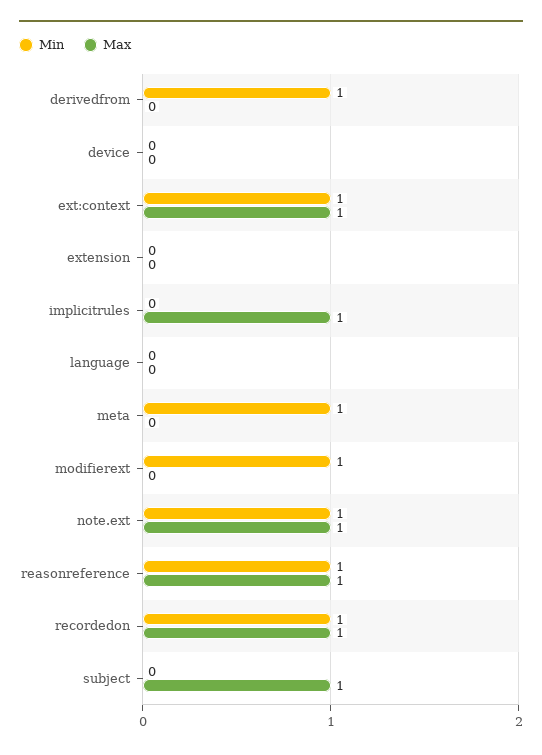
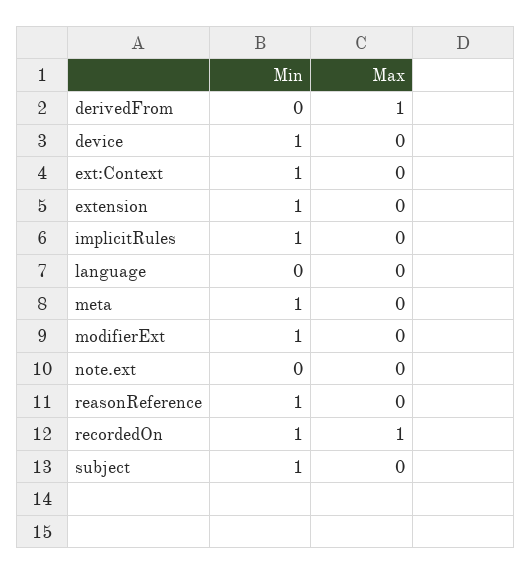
Min, derivedfrom: 1 -> 0
Max, derivedfrom: 0 -> 1
Min, device: 0 -> 1
Max, ext:context: 1 -> 0
Min, extension: 0 -> 1
Min, implicitrules: 0 -> 1
Max, implicitrules: 1 -> 0
Min, note.ext: 1 -> 0
Max, note.ext: 1 -> 0
Max, reasonreference: 1 -> 0
Min, subject: 0 -> 1
Max, subject: 1 -> 0

